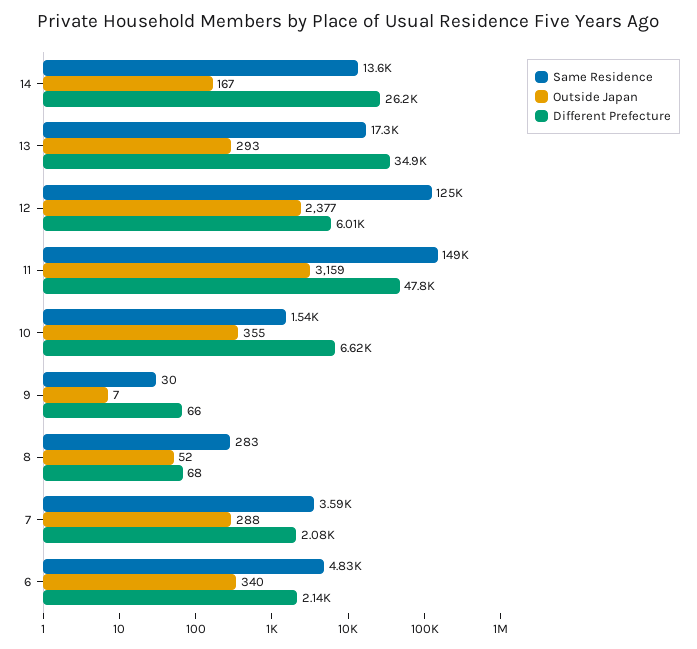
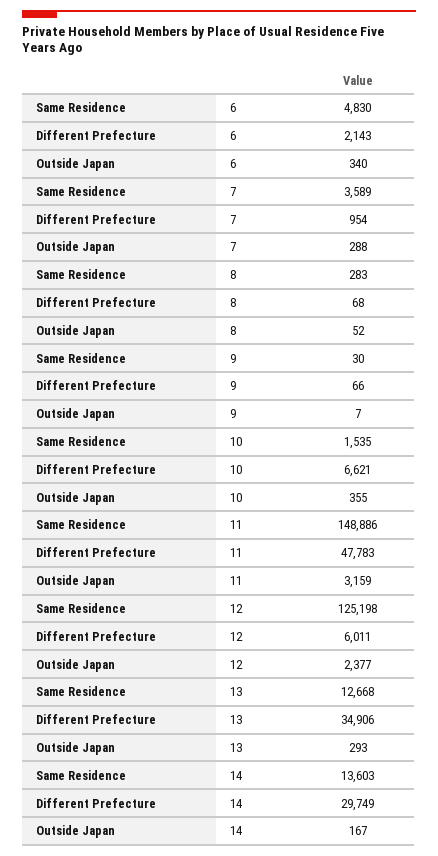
Different Prefecture, 14: 26200 -> 29749
Same Residence, 13: 17300 -> 12668
Different Prefecture, 7: 2080 -> 954

